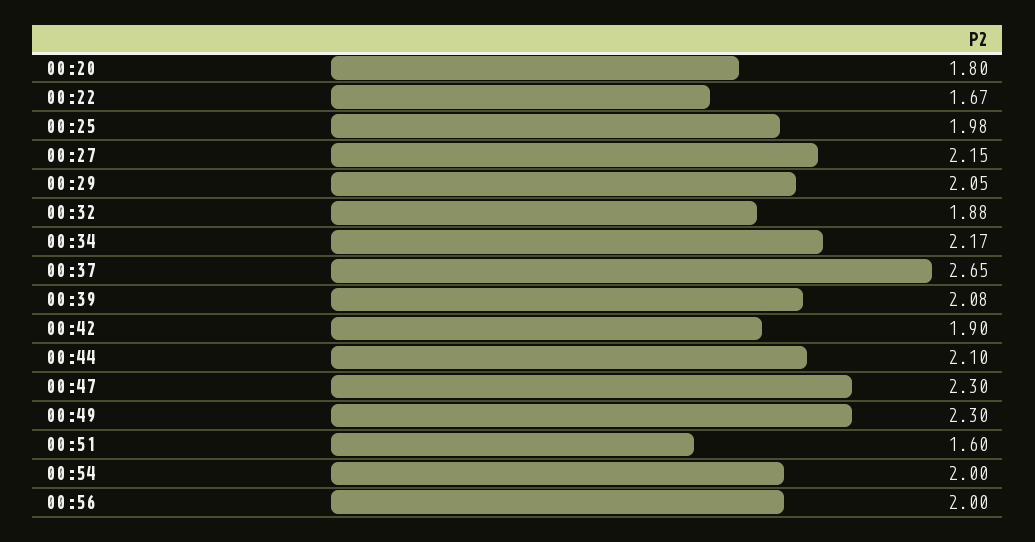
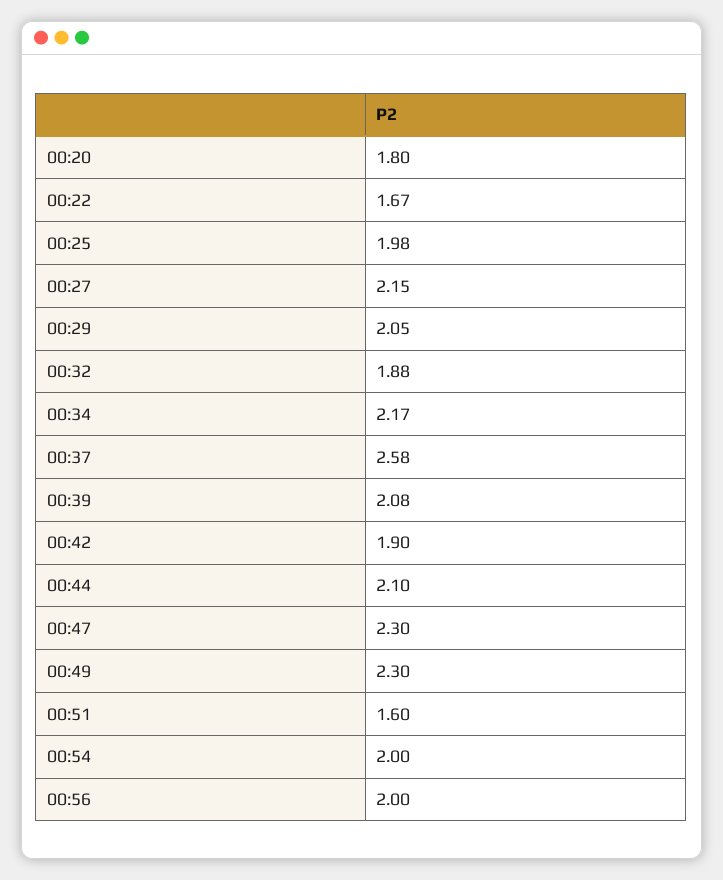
00:37: 2.65 -> 2.58

